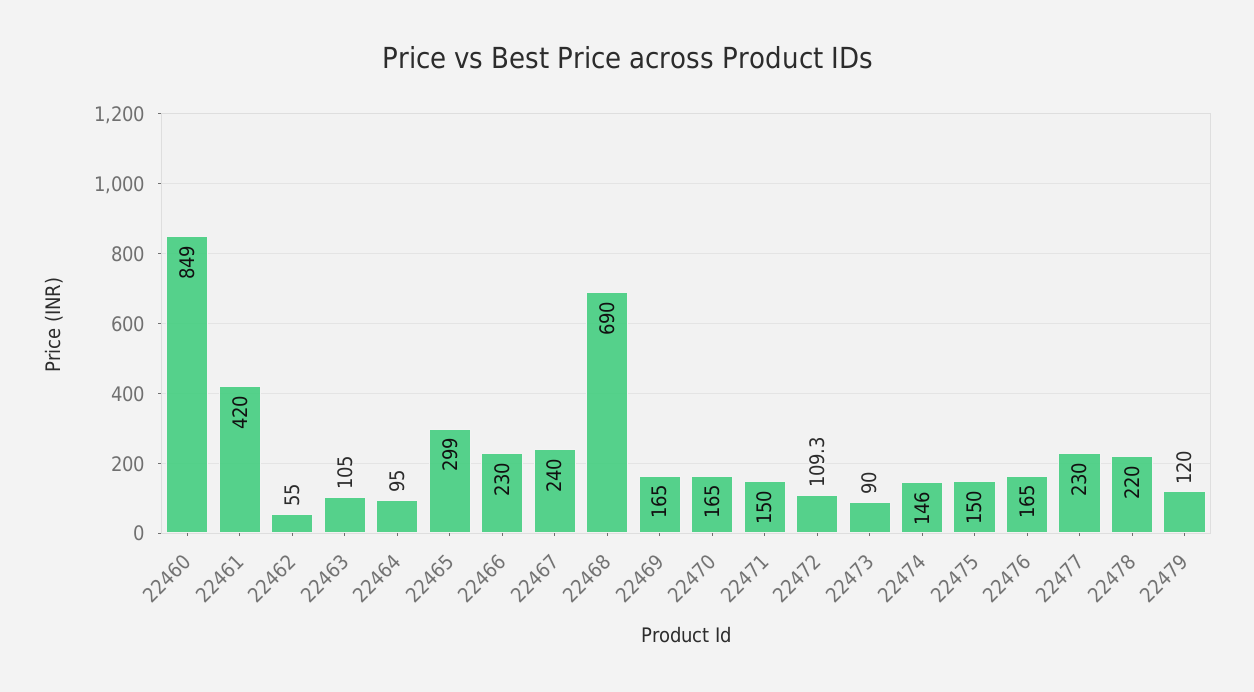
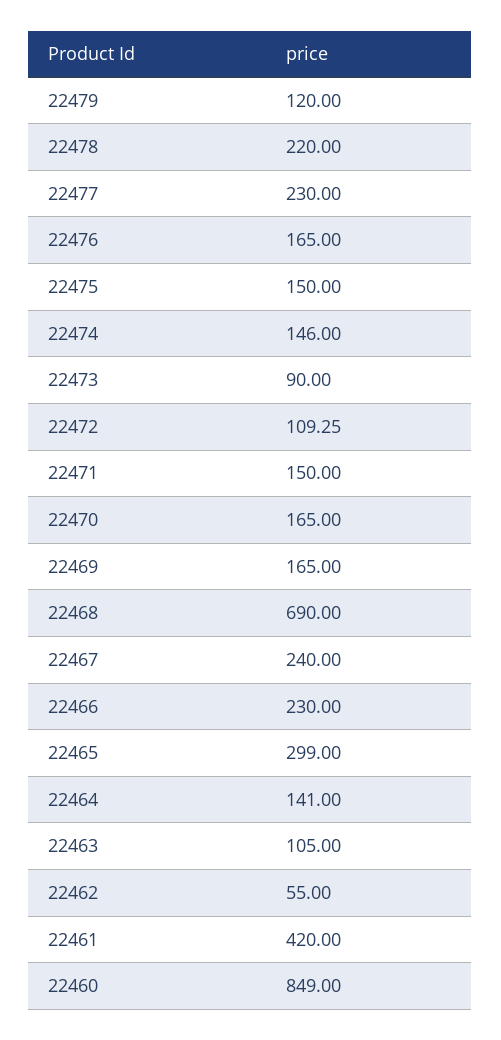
22464: 95 -> 141

